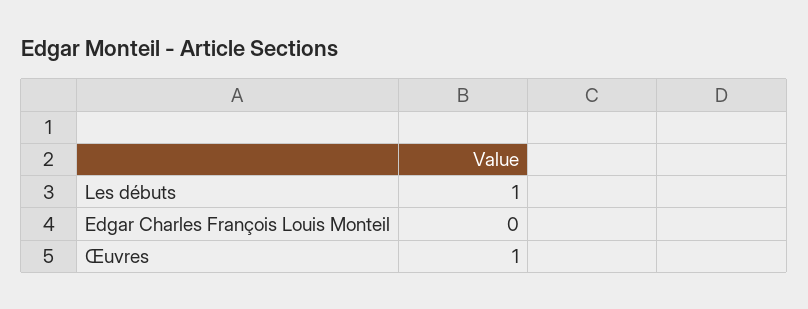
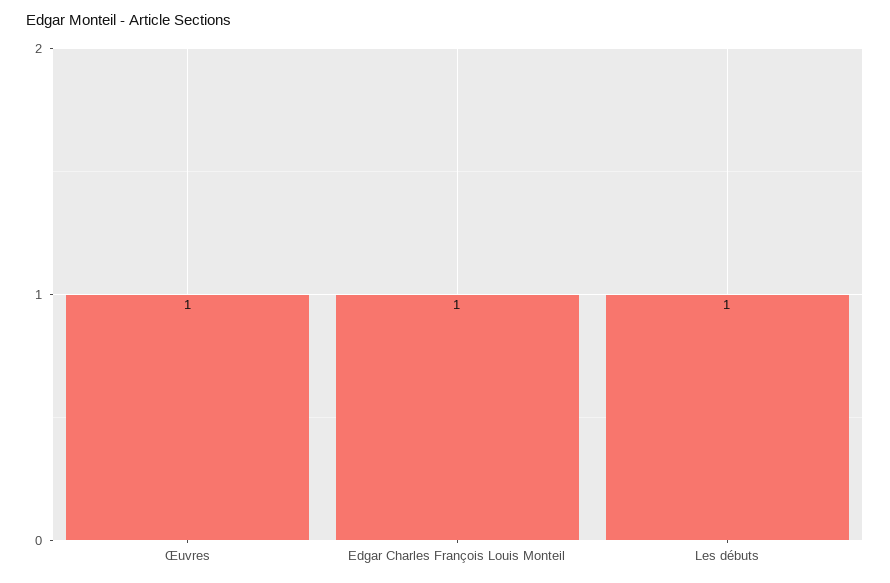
Edgar Charles François Louis Monteil: 0 -> 1

